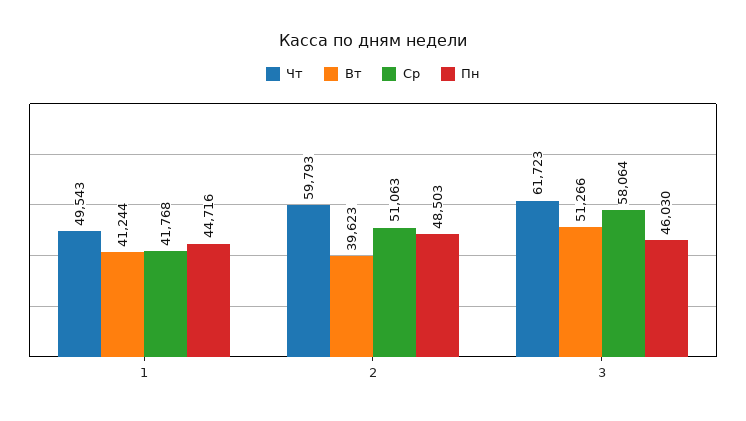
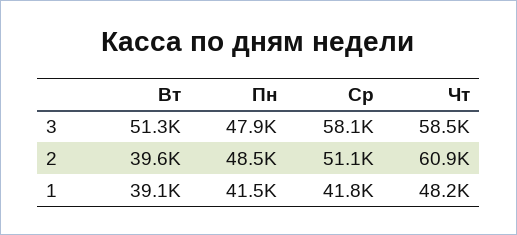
Чт, 1: 49543 -> 48200
Вт, 1: 41244 -> 39100
Пн, 1: 44716 -> 41500
Чт, 2: 59793 -> 60900
Чт, 3: 61723 -> 58500
Пн, 3: 46030 -> 47900

